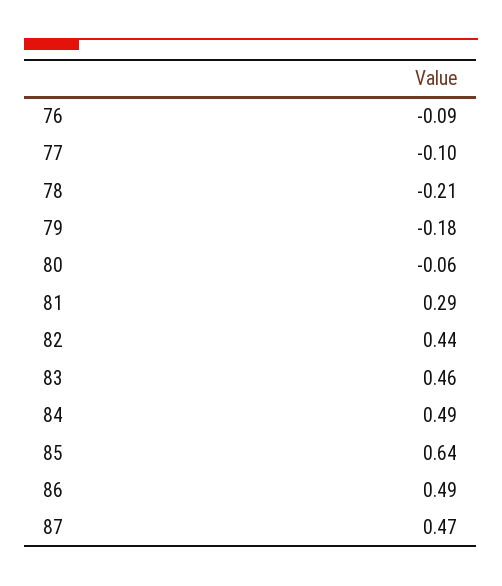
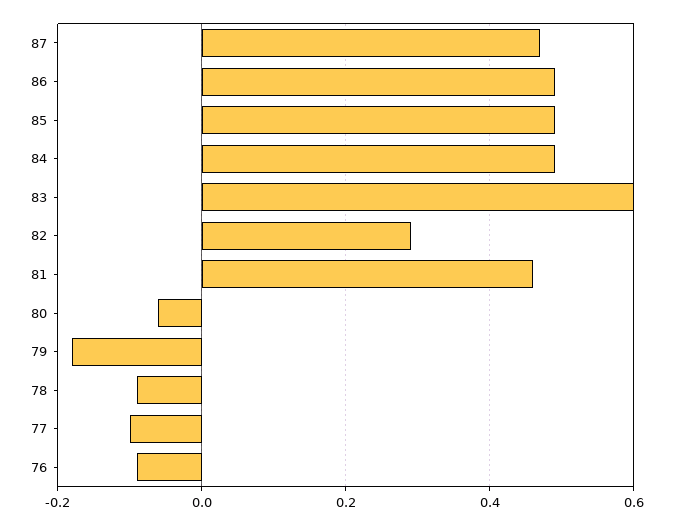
78: -0.21 -> -0.1
81: 0.29 -> 0.45
82: 0.44 -> 0.3
83: 0.46 -> 0.6
85: 0.64 -> 0.5

